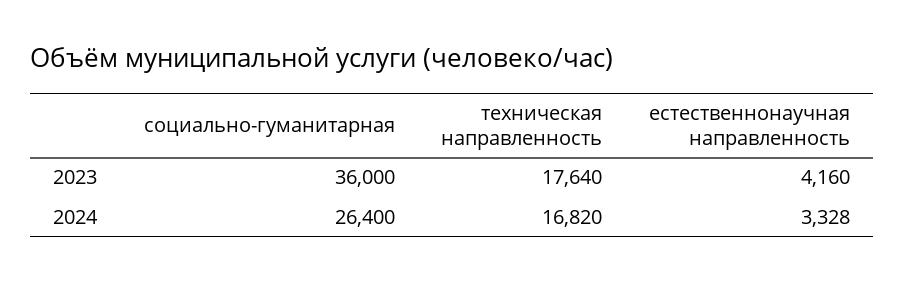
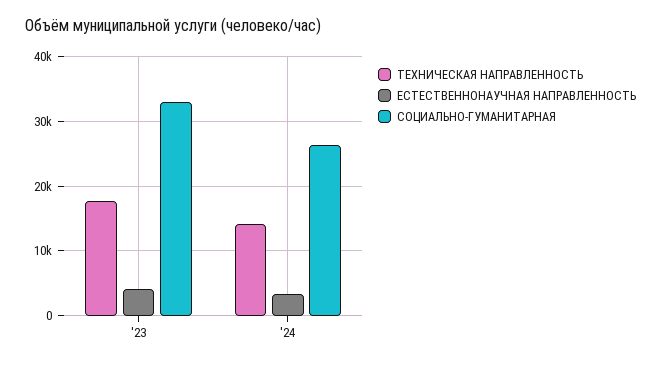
социально-гуманитарная, 2023: 36000 -> 33000
техническая направленность, 2024: 16820 -> 14000

